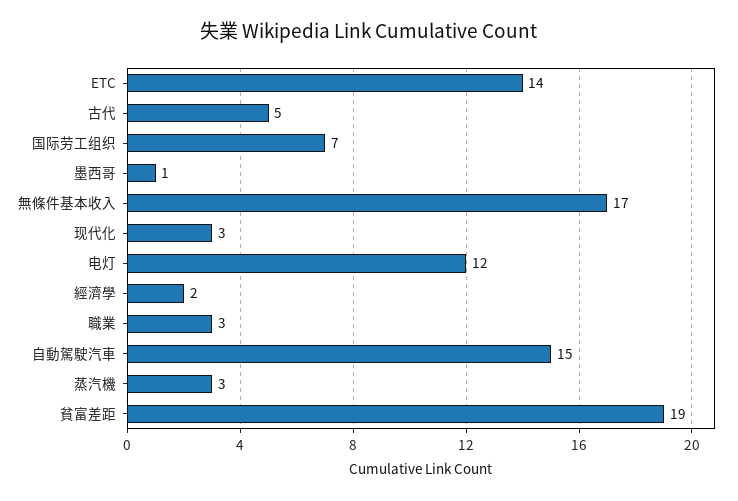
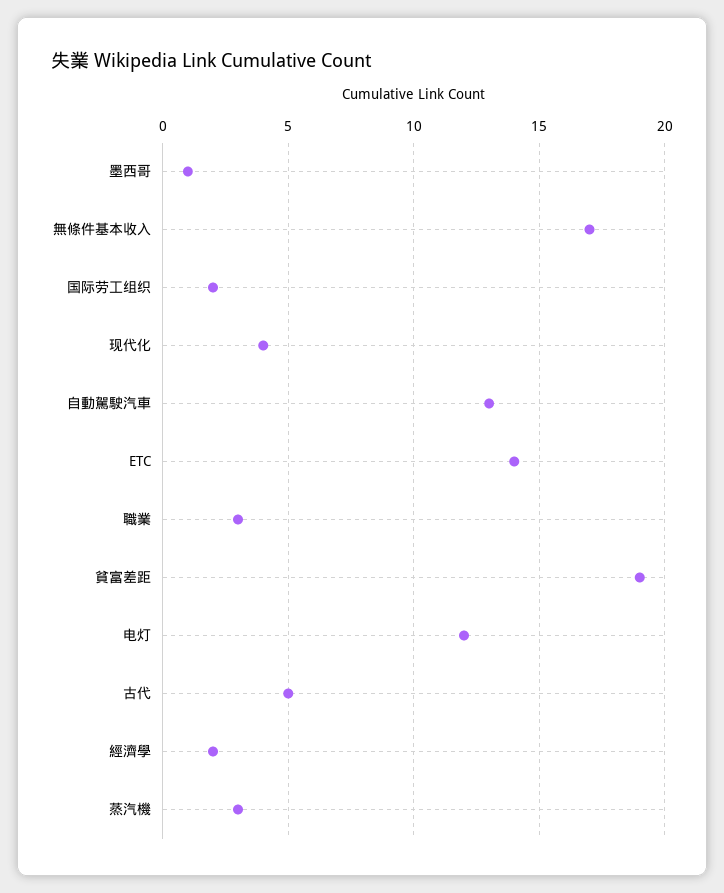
国际劳工组织: 7 -> 2
现代化: 3 -> 4
自動駕駛汽車: 15 -> 13

